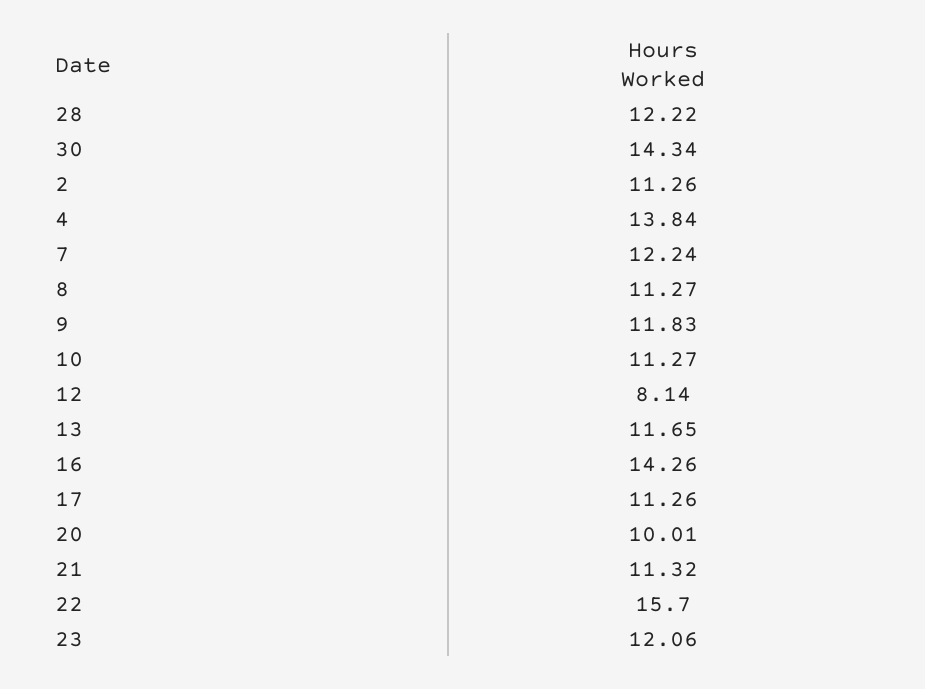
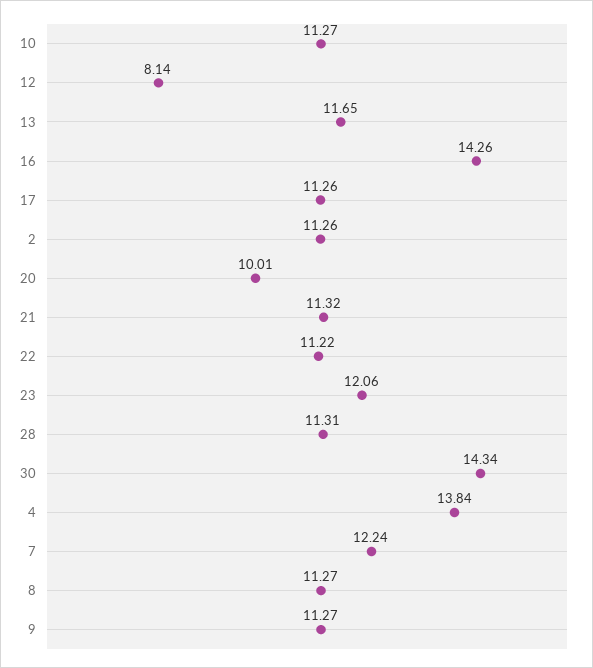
28: 12.22 -> 11.31
9: 11.83 -> 11.27
22: 15.7 -> 11.22

